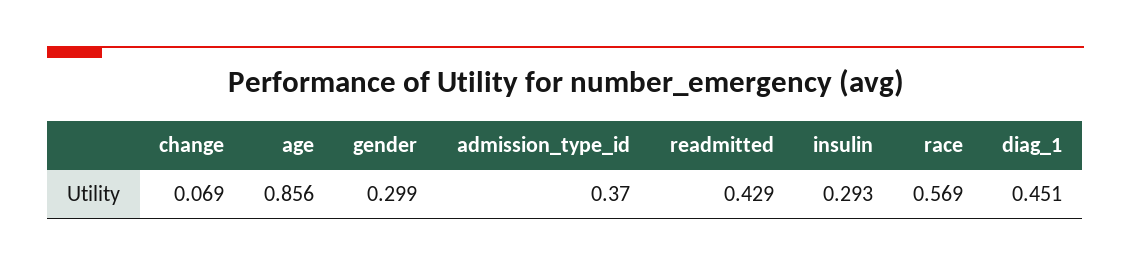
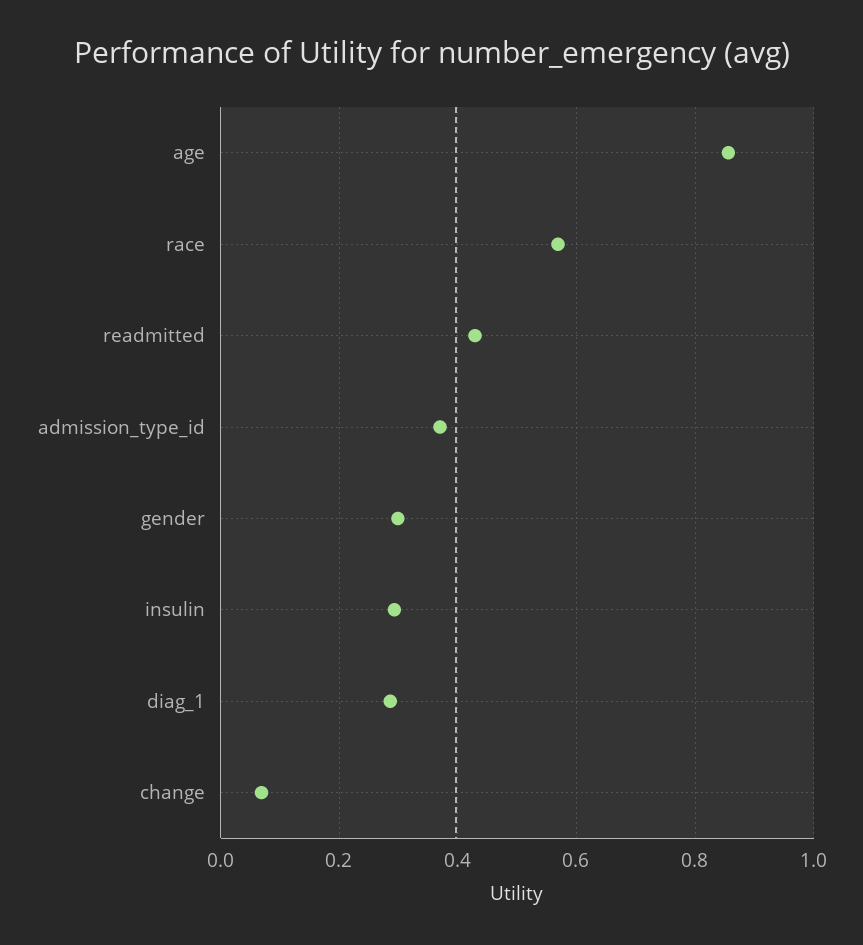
diag_1: 0.451 -> 0.28

